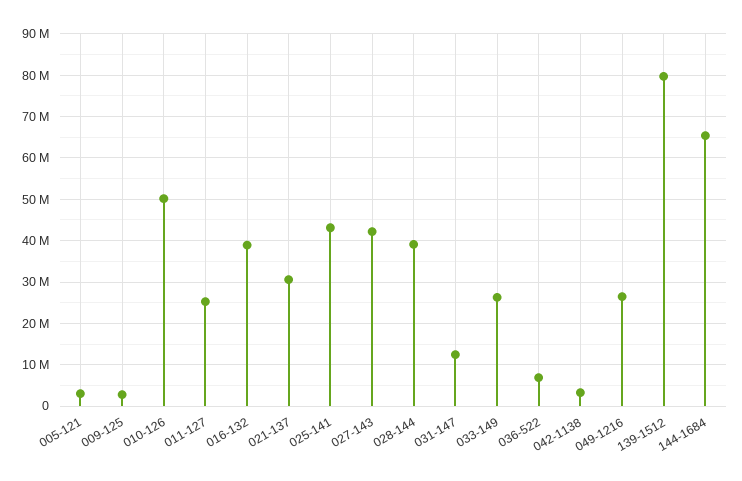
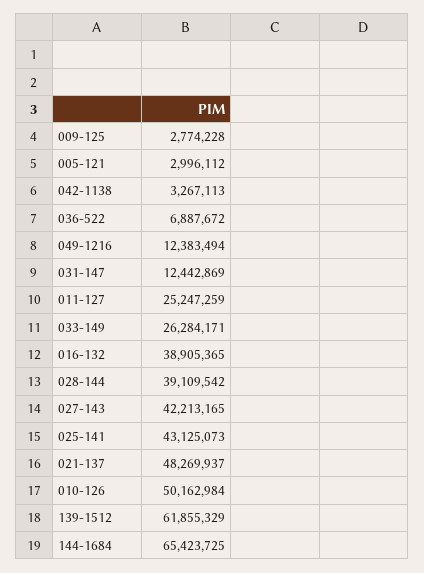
021-137: 30000000 -> 48269937
049-1216: 26000000 -> 12383494
139-1512: 80000000 -> 61855329

